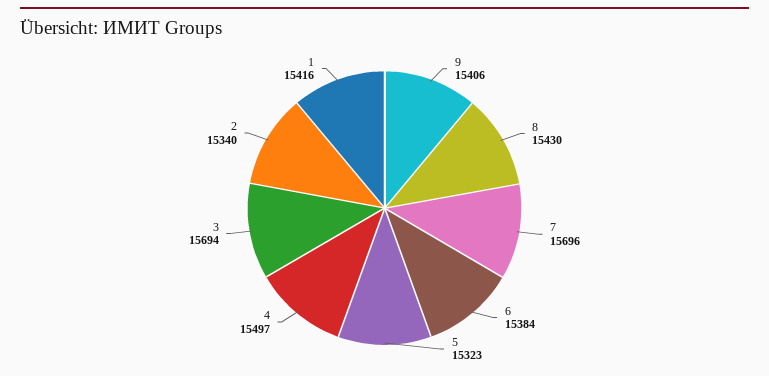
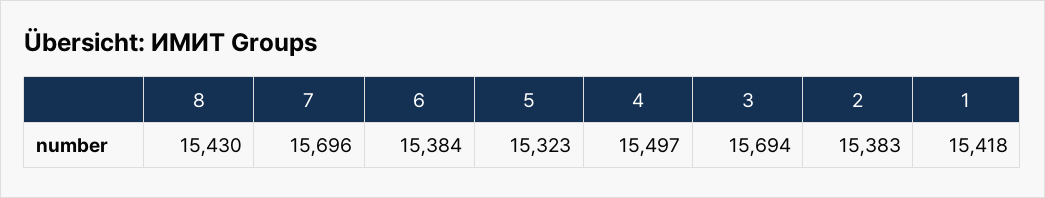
9: 15406 -> none
2: 15340 -> 15383
1: 15416 -> 15418

